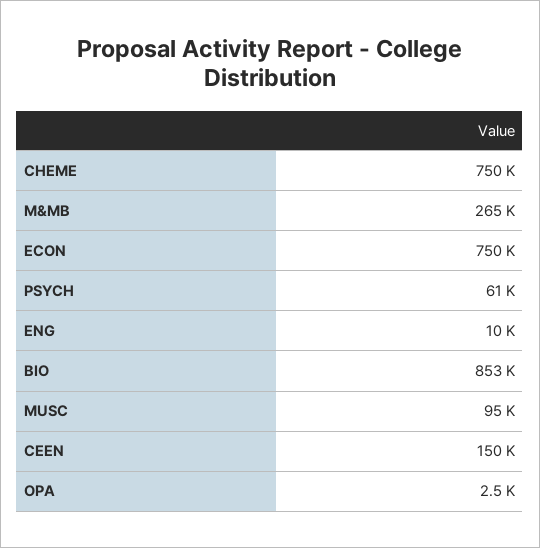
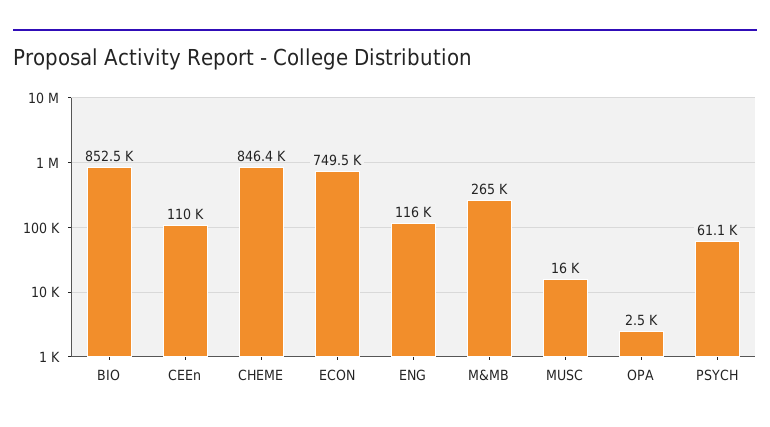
CHEME: 750000 -> 846400
ENG: 10000 -> 116000
MUSC: 95000 -> 16000
CEEN: 150000 -> 110000

